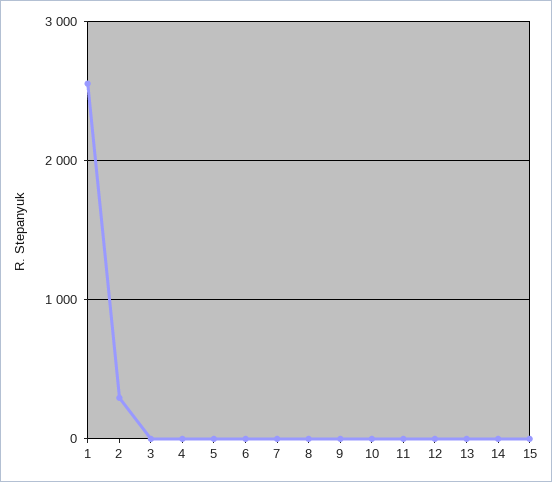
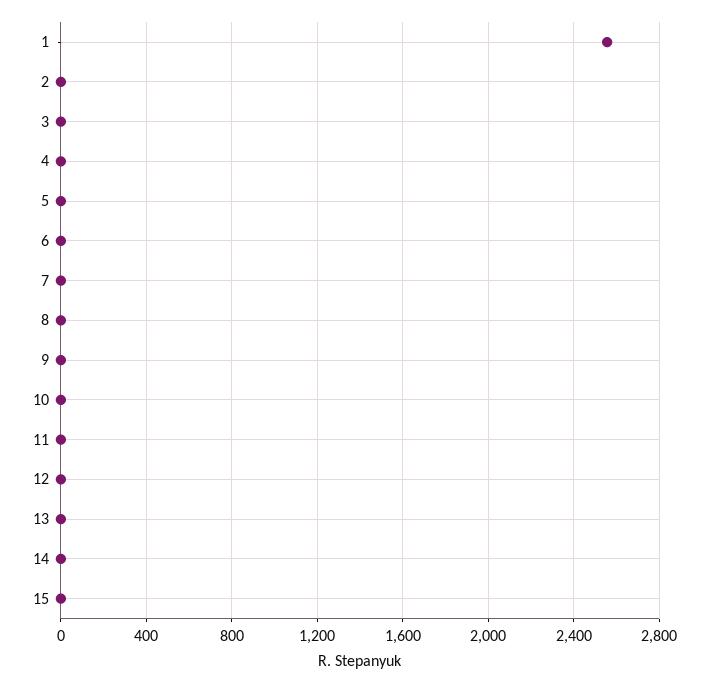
2: 300 -> 0

